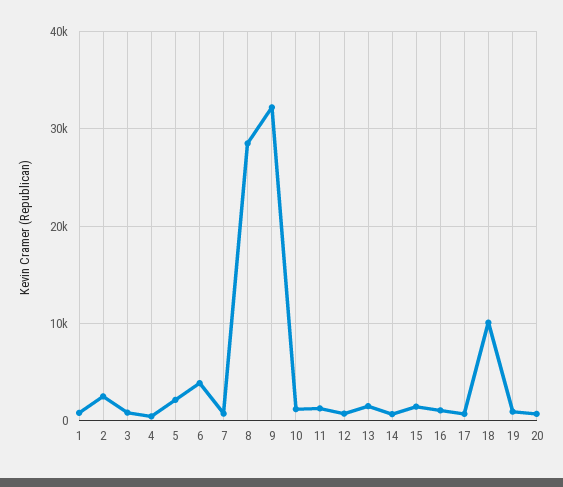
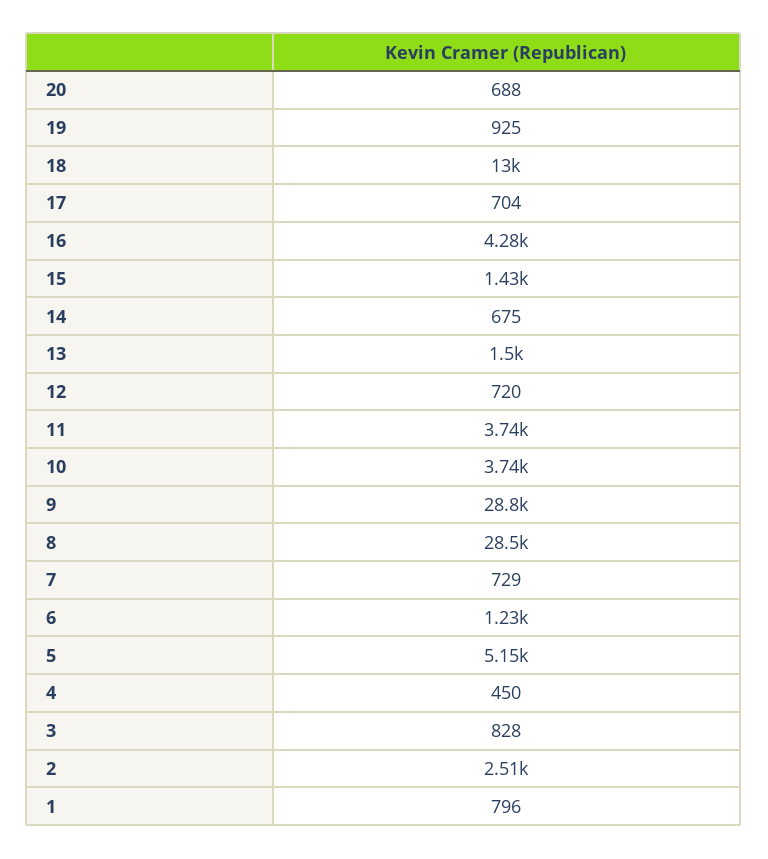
5: 2000 -> 5150
6: 4000 -> 1230
9: 32000 -> 28800
10: 1000 -> 3740
11: 1000 -> 3740
16: 1000 -> 4280
18: 10000 -> 13000

